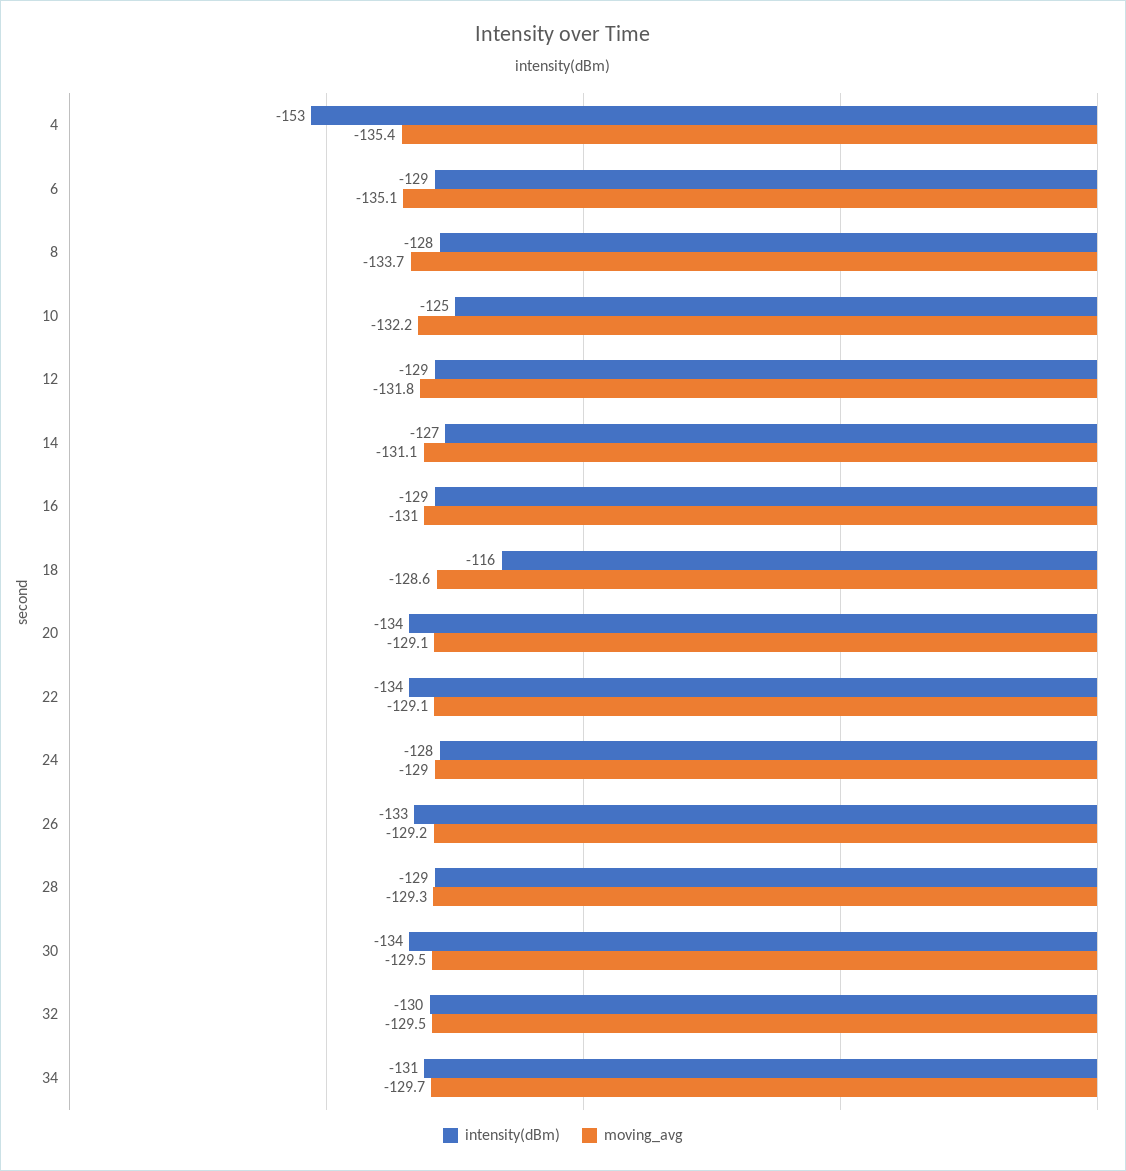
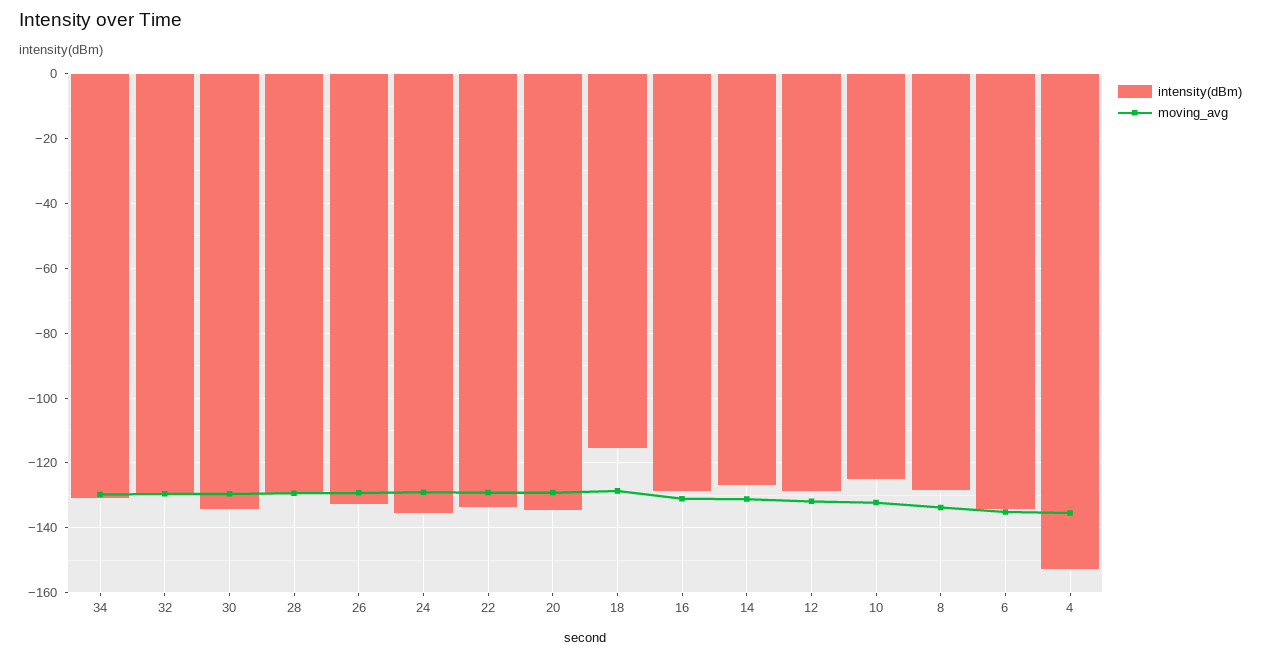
intensity(dBm), 6: -129 -> -134
intensity(dBm), 24: -128 -> -136

